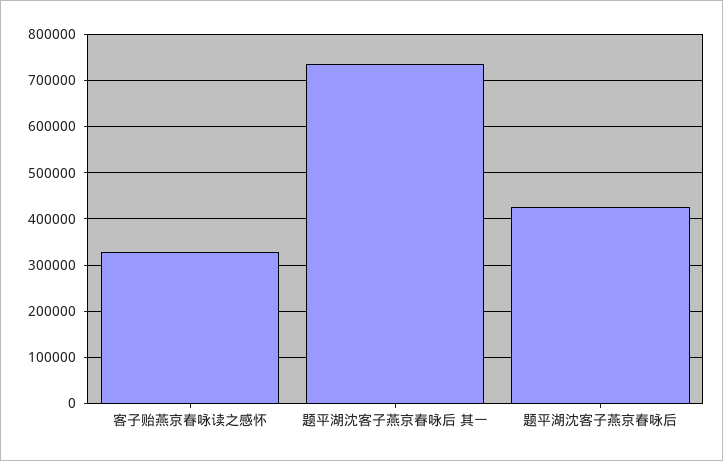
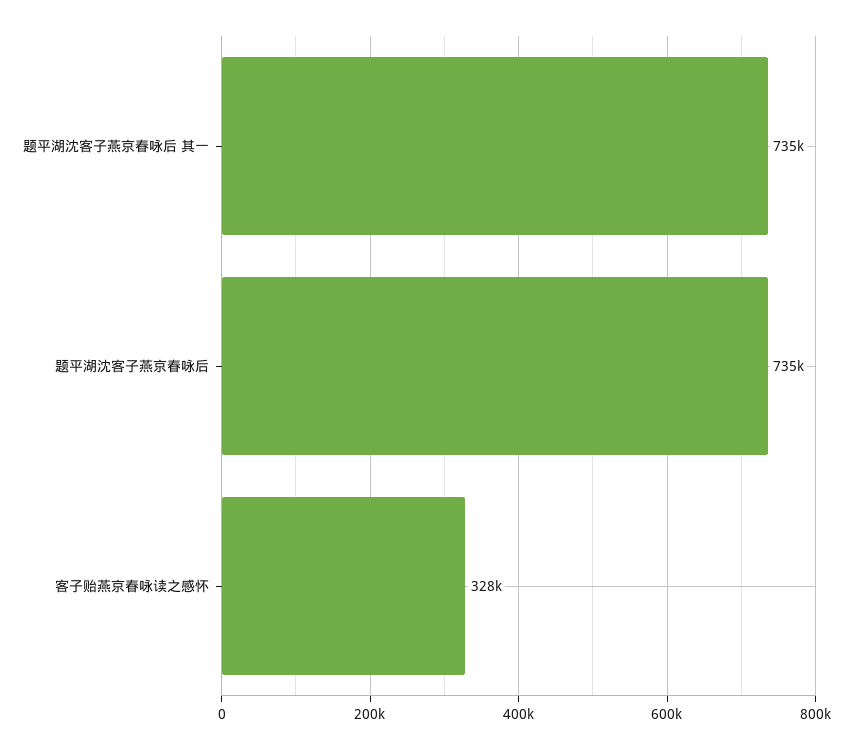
题平湖沈客子燕京春咏后: 420000 -> 735000

